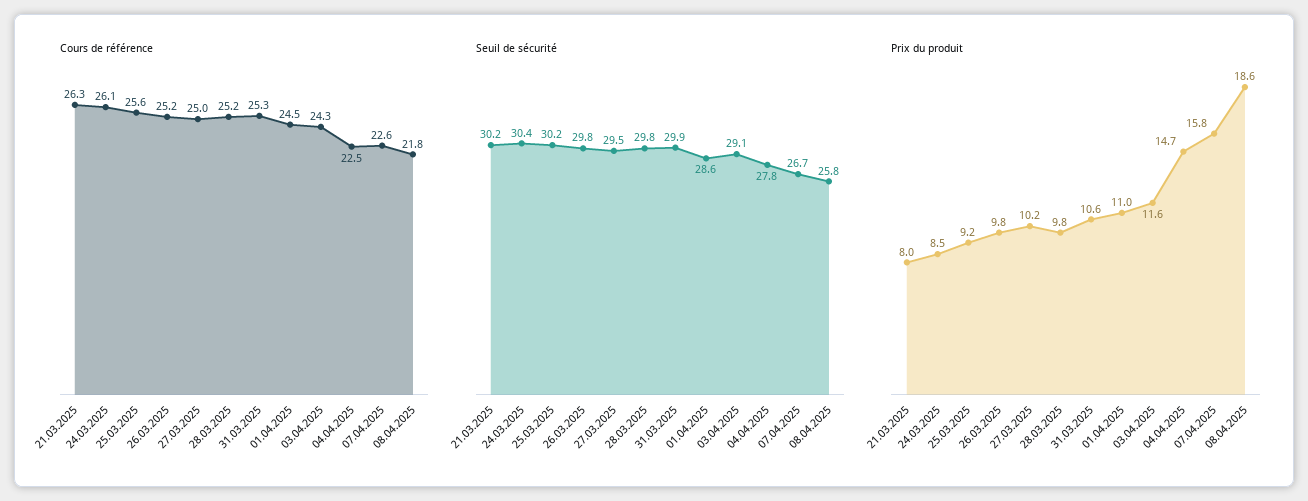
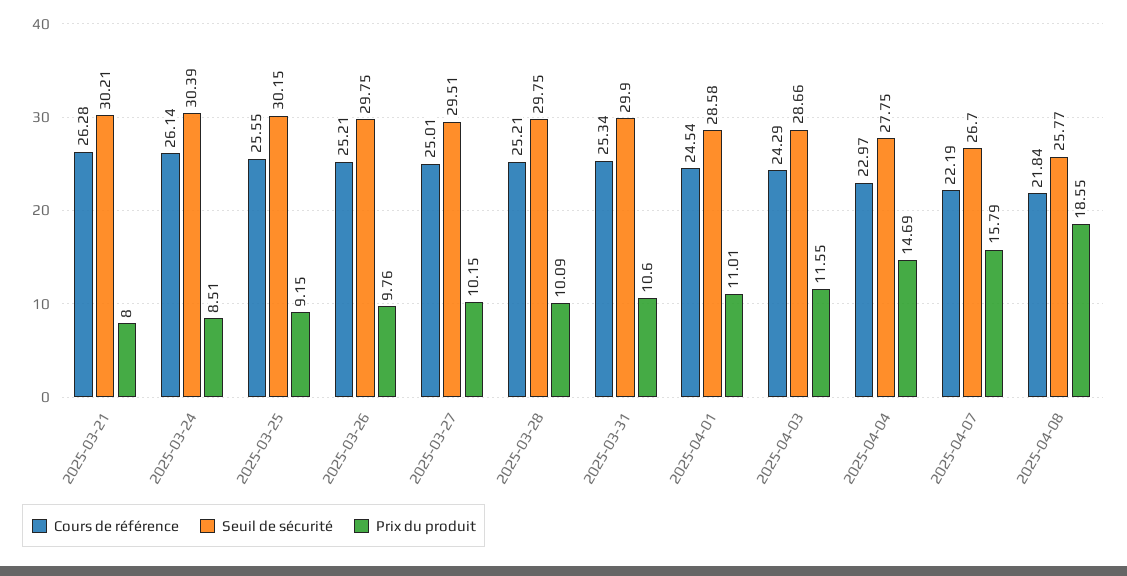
Cours de référence, 04.04.2025: 22.5 -> 22.97
Cours de référence, 07.04.2025: 22.6 -> 22.19
Seuil de sécurité, 03.04.2025: 29.1 -> 28.66
Prix du produit, 28.03.2025: 9.8 -> 10.09

